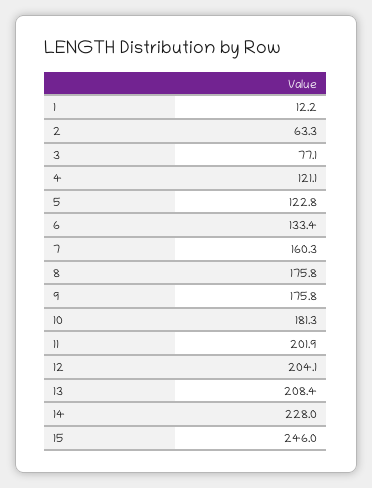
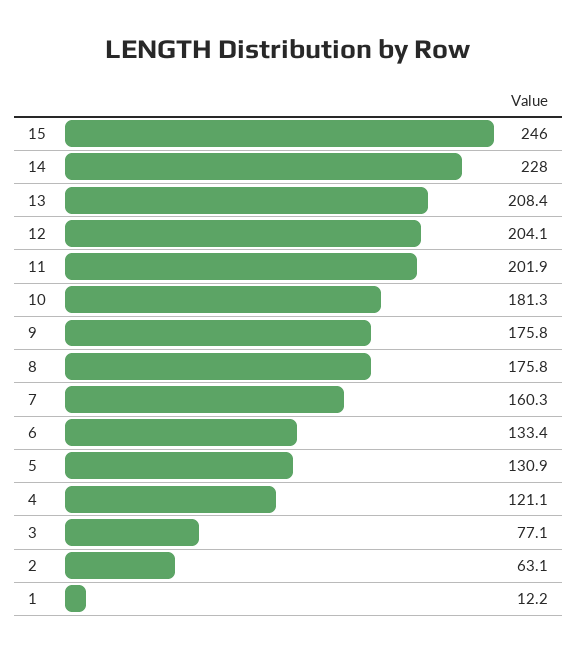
2: 63.3 -> 63.1
5: 122.8 -> 130.9

